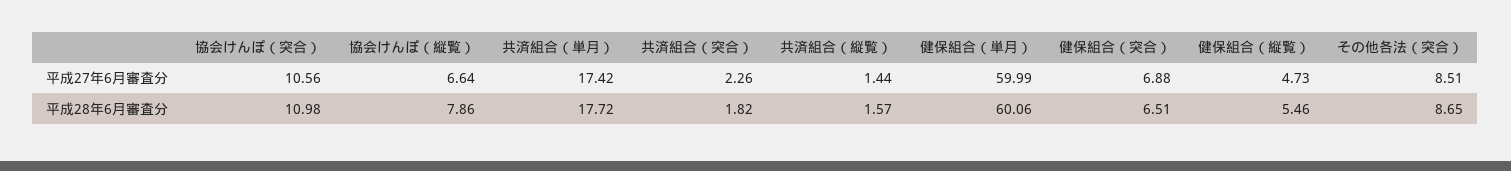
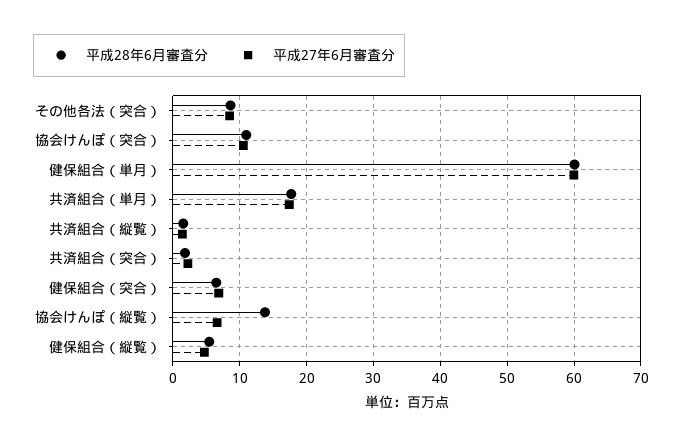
平成28年6月審査分, 協会けんぽ（縦覧）: 7.86 -> 14

